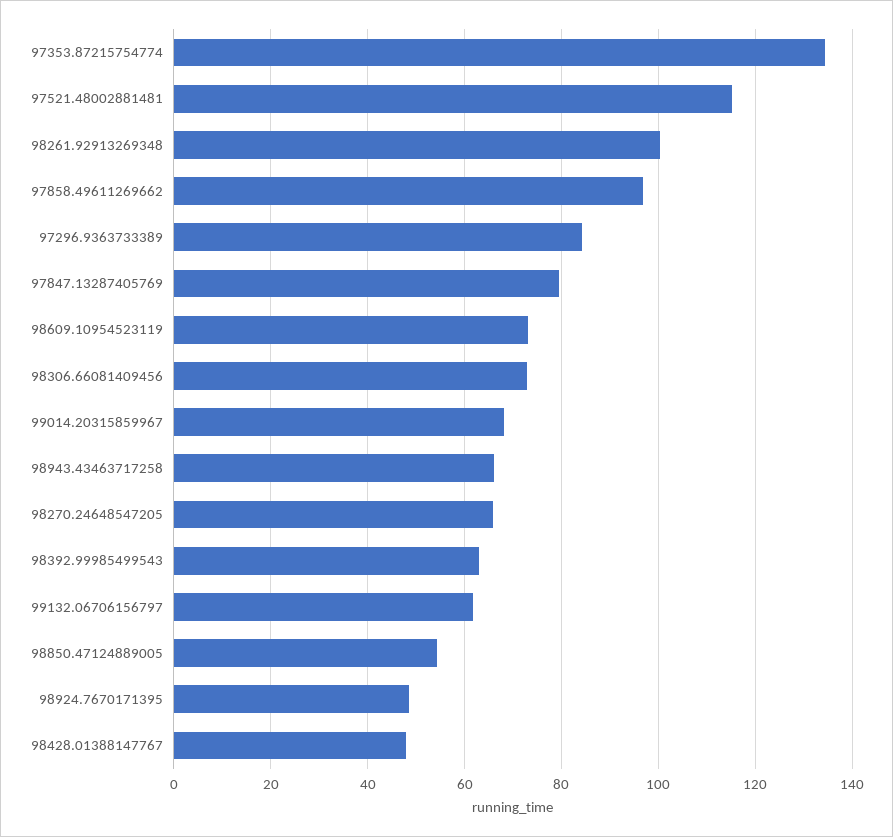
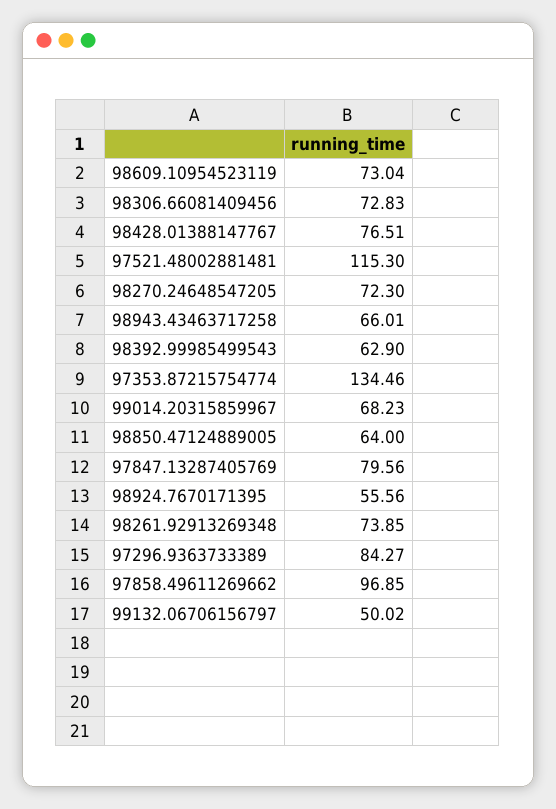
98261.92913269348: 100 -> 73.85
98270.24648547205: 66 -> 72.3
99132.06706156797: 62 -> 50.02
98850.47124889005: 54 -> 64
98924.7670171395: 48 -> 55.56
98428.01388147767: 48 -> 76.51

